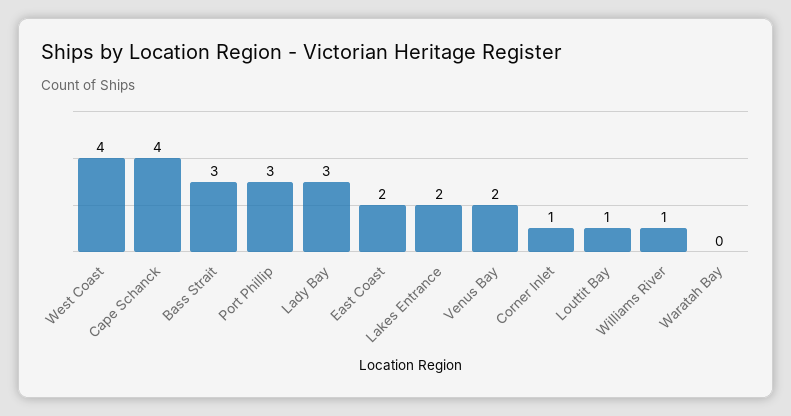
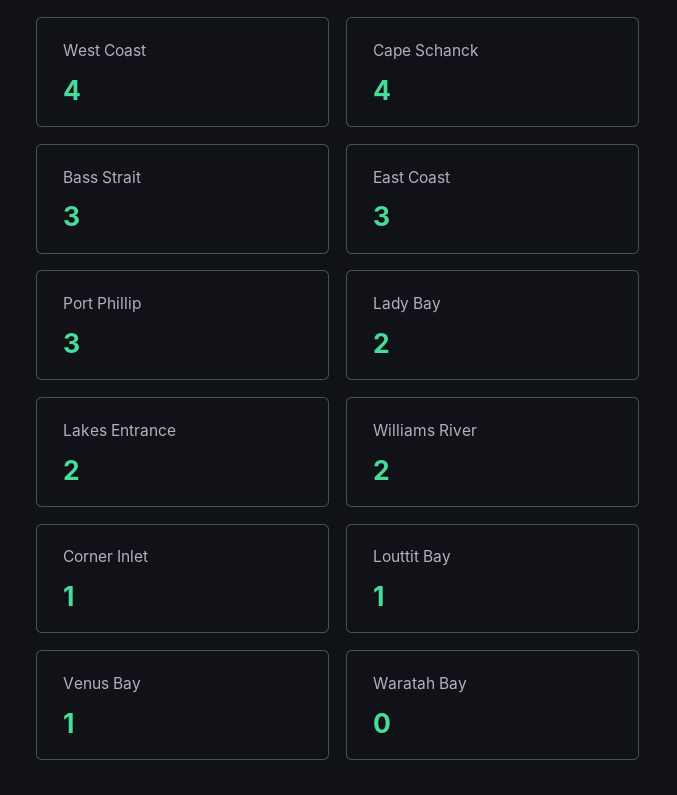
Lady Bay: 3 -> 2
East Coast: 2 -> 3
Venus Bay: 2 -> 1
Williams River: 1 -> 2

